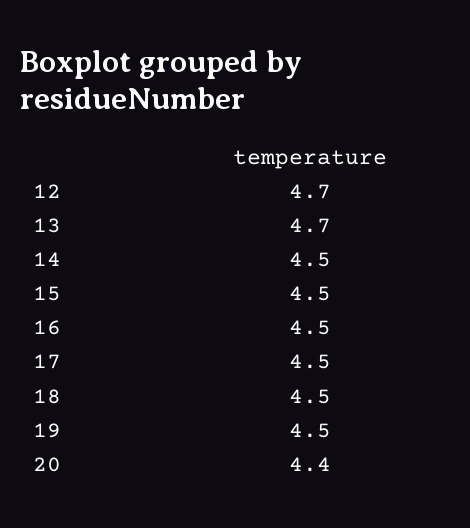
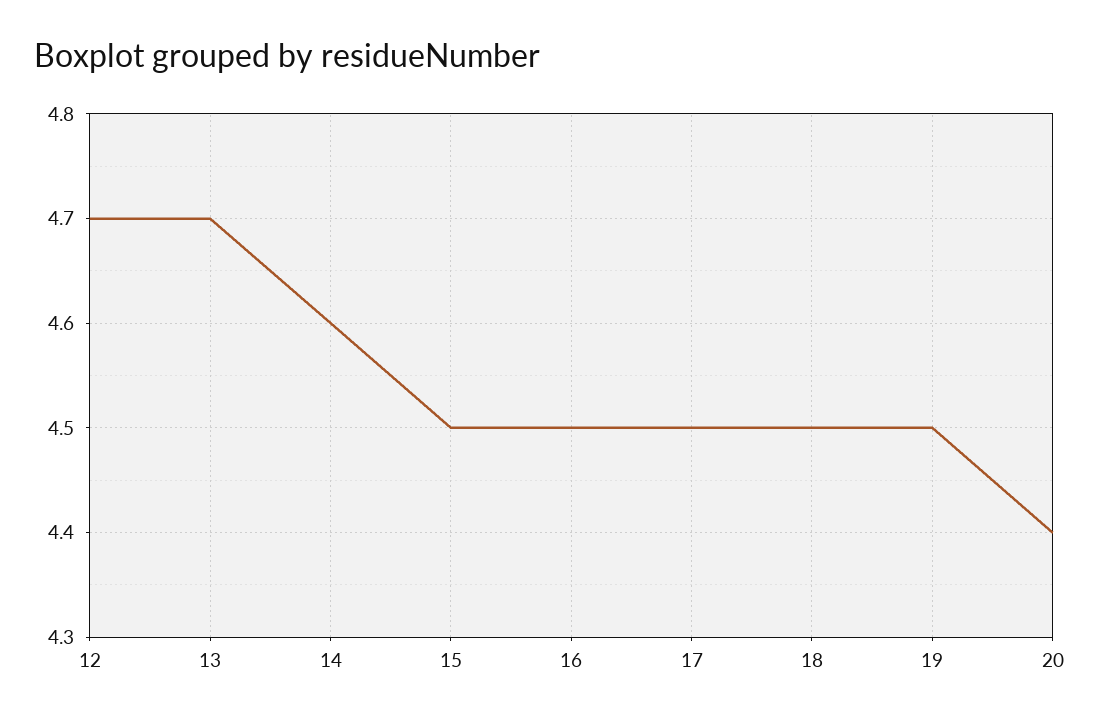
14: 4.5 -> 4.6

